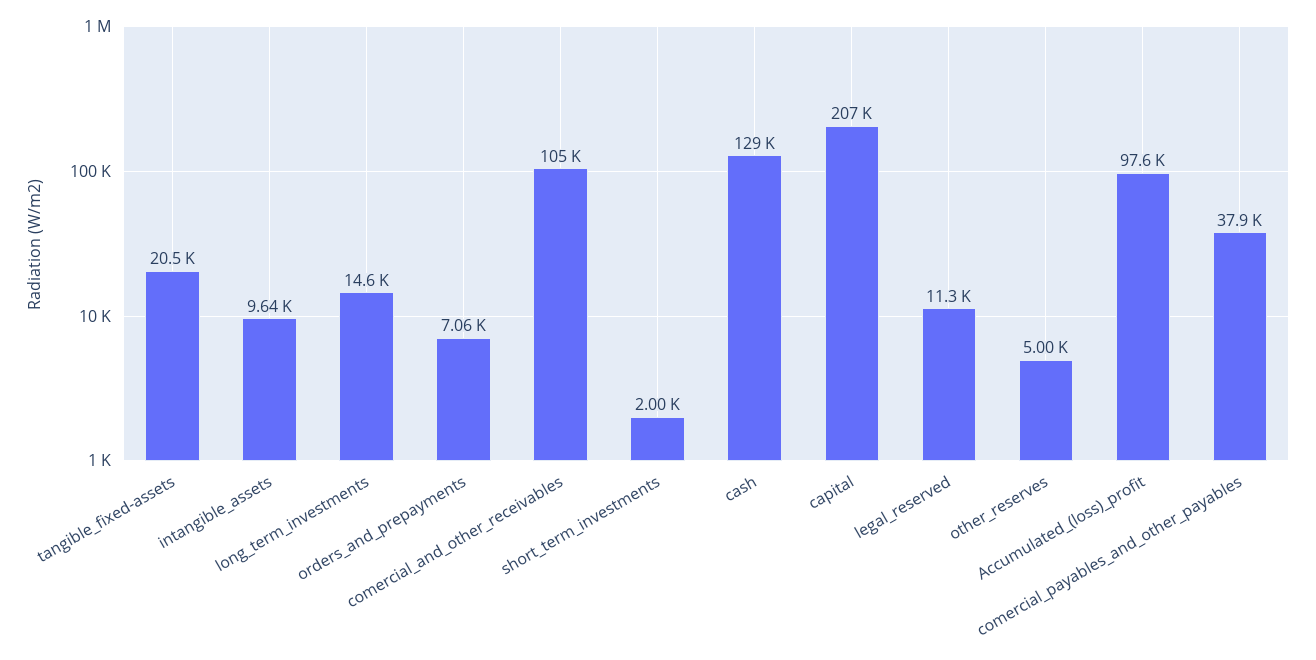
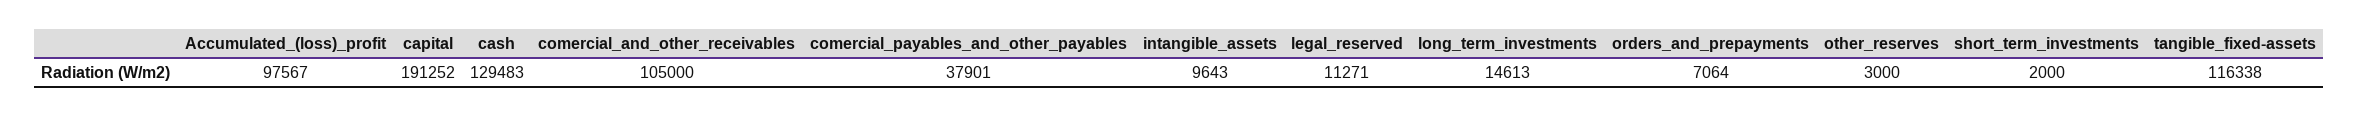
tangible_fixed-assets: 20500 -> 116338
capital: 207000 -> 191252
other_reserves: 5000 -> 3000

